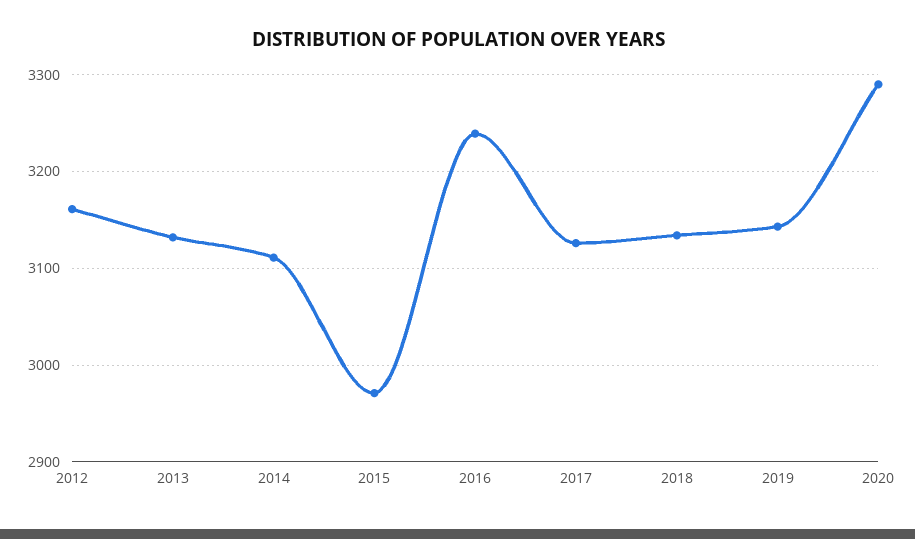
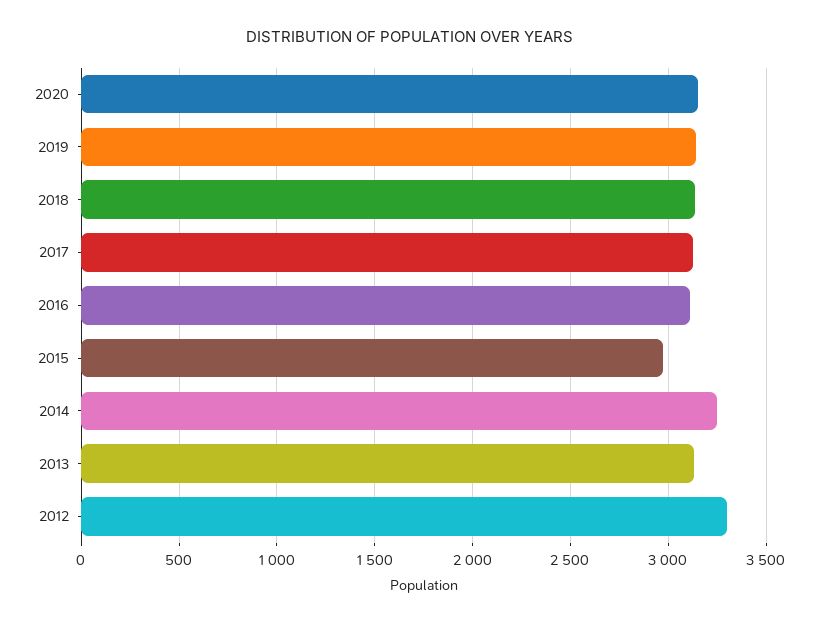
2012: 3160 -> 3300
2014: 3110 -> 3250
2016: 3240 -> 3100
2020: 3290 -> 3150

